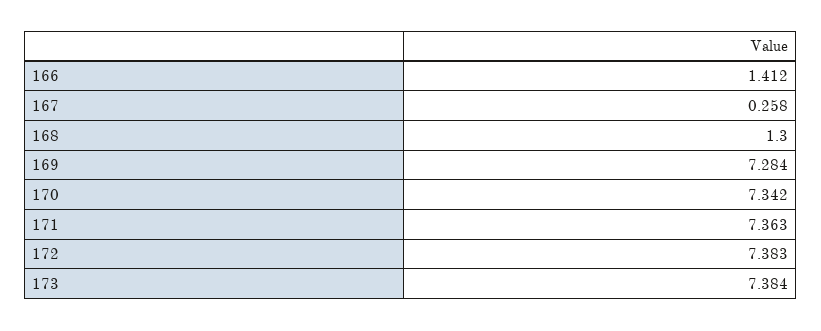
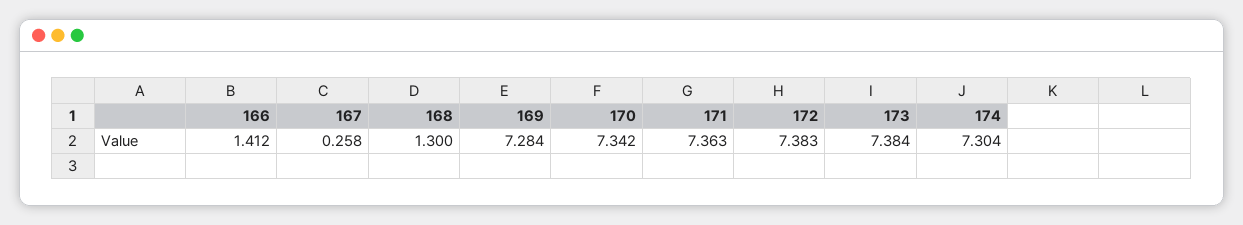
174: none -> 7.304

